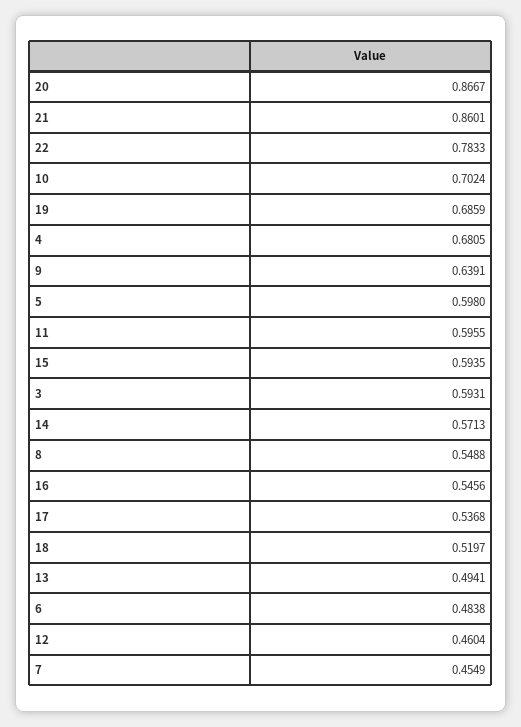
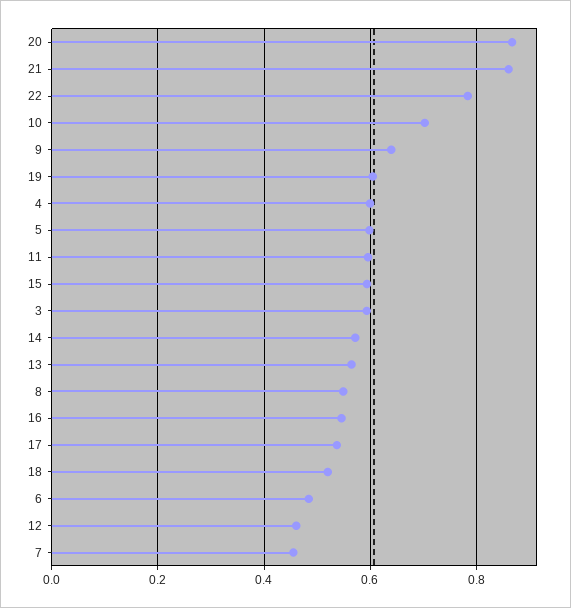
19: 0.6859 -> 0.6
4: 0.6805 -> 0.6
13: 0.4941 -> 0.56

